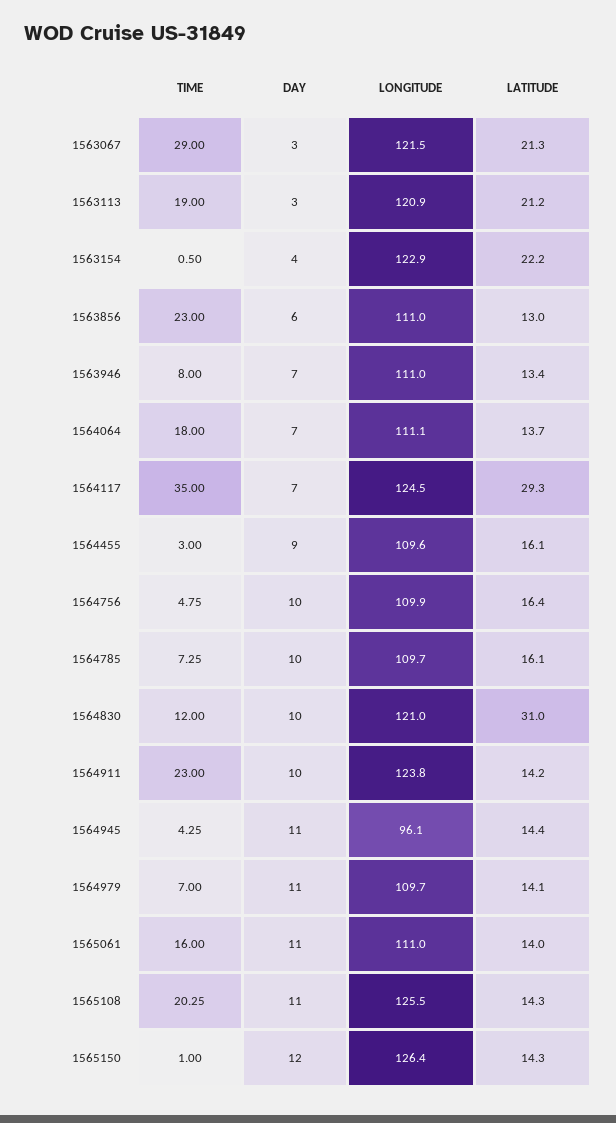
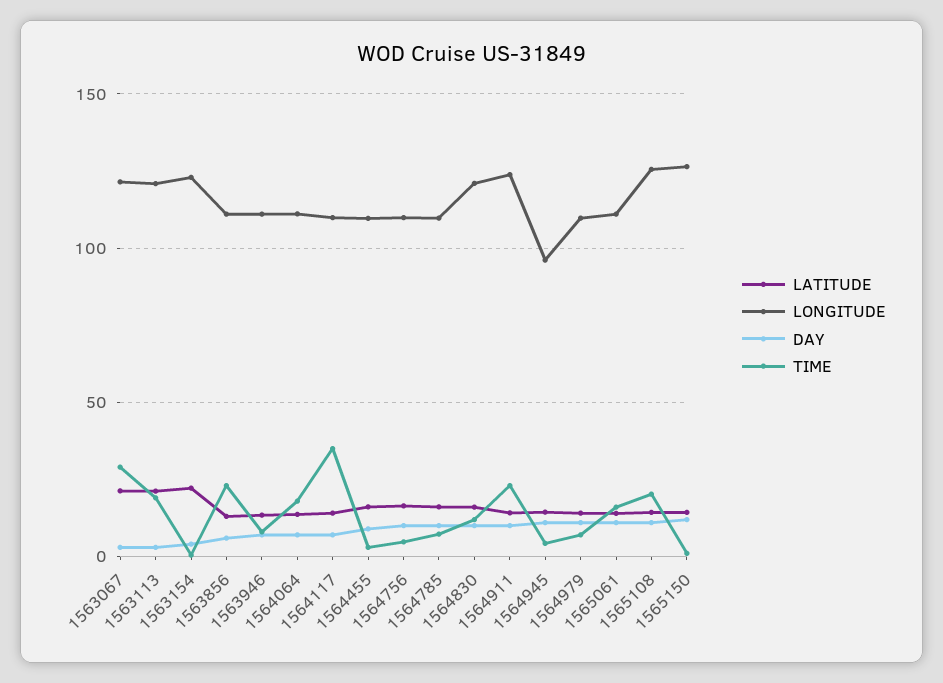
LONGITUDE, 1564117: 124.5 -> 110
LATITUDE, 1564117: 29.3 -> 15
LATITUDE, 1564830: 31 -> 15

